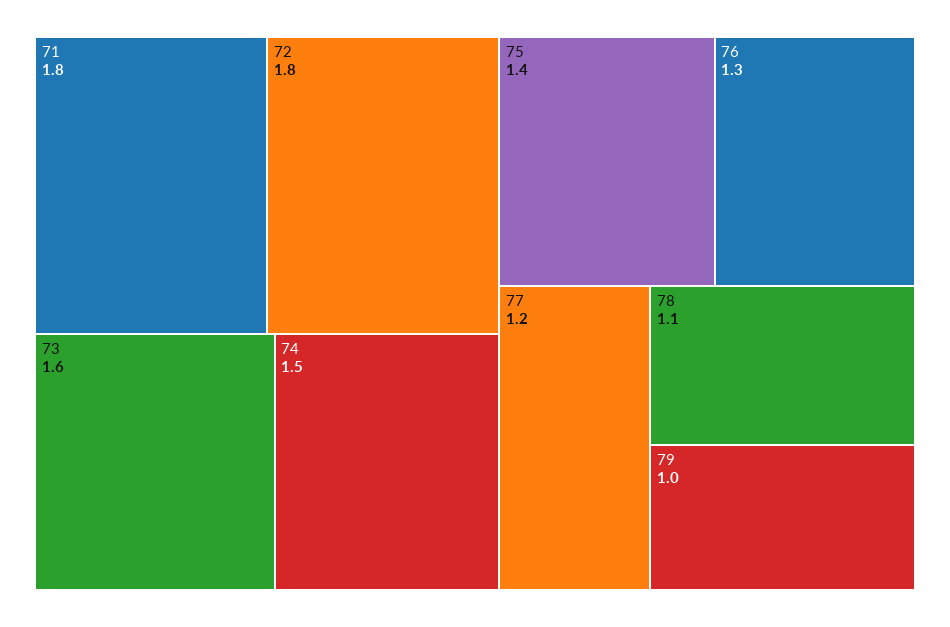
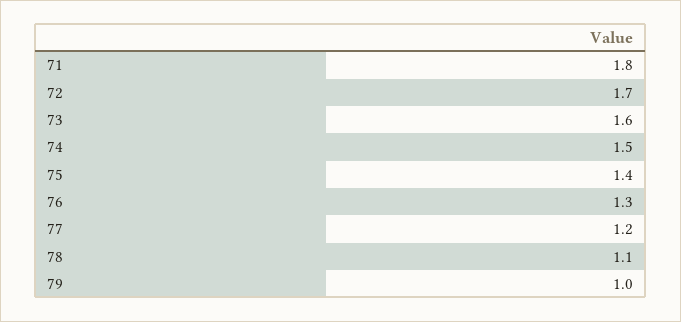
72: 1.8 -> 1.7

